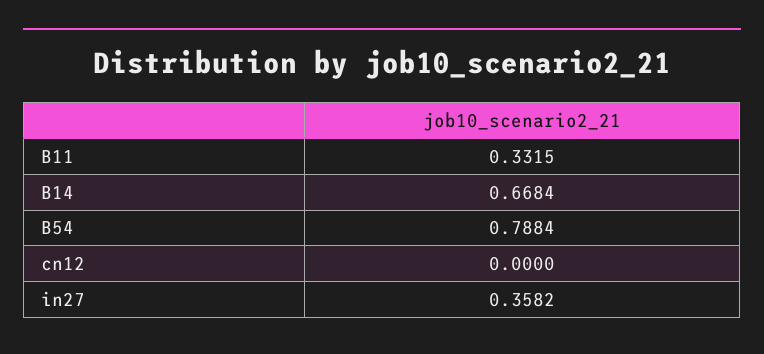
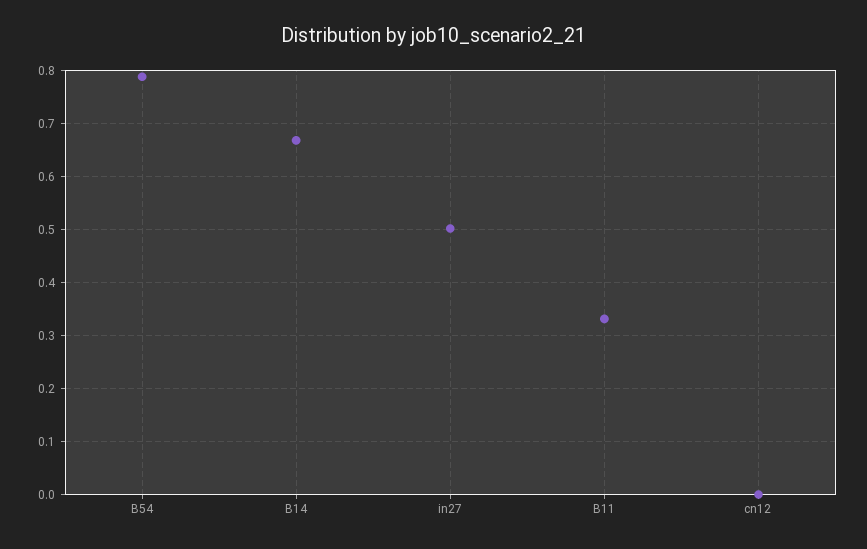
in27: 0.3582 -> 0.5

